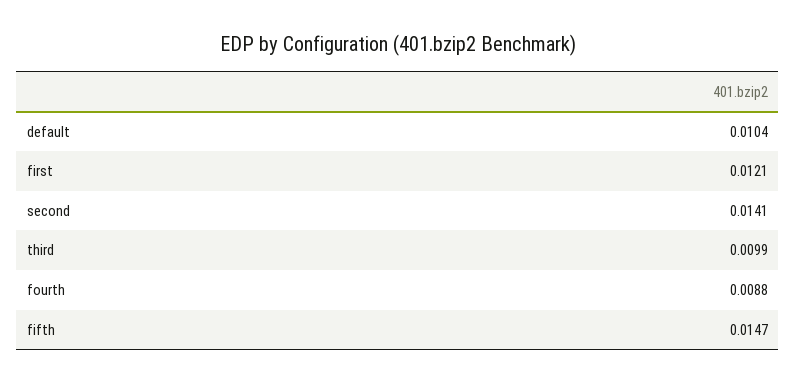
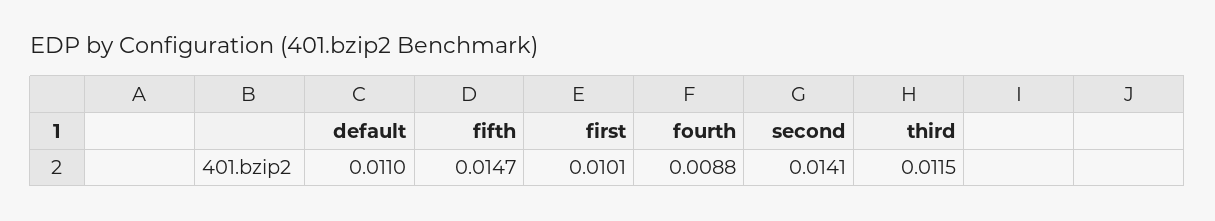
default: 0.0104 -> 0.011
first: 0.0121 -> 0.0101
third: 0.0099 -> 0.0115

